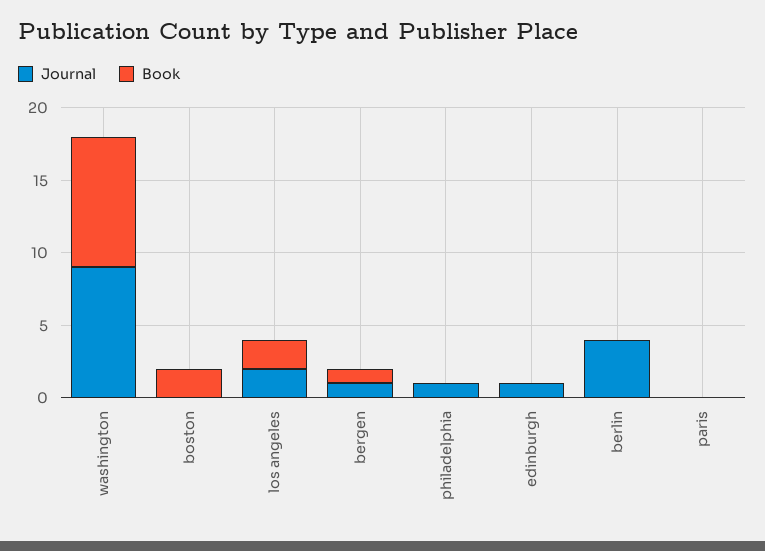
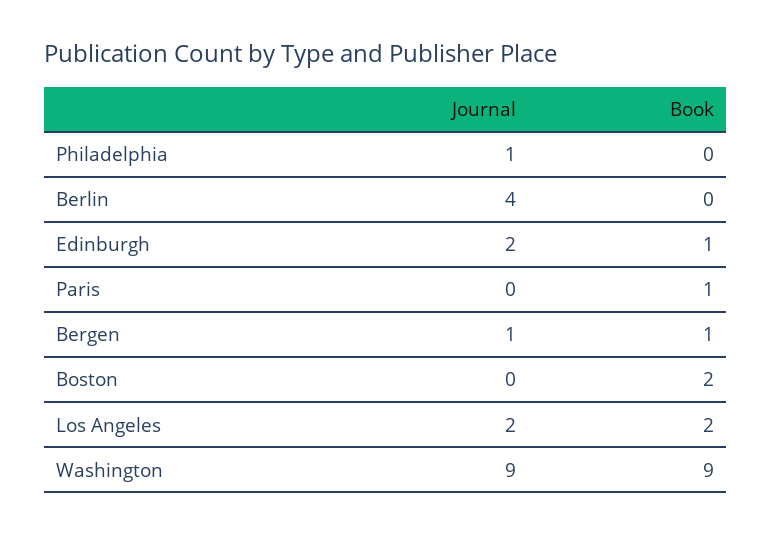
Journal, edinburgh: 1 -> 2
Book, edinburgh: 0 -> 1
Book, paris: 0 -> 1

